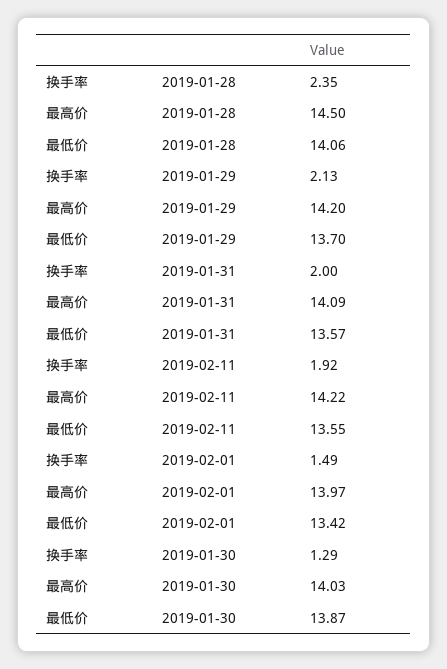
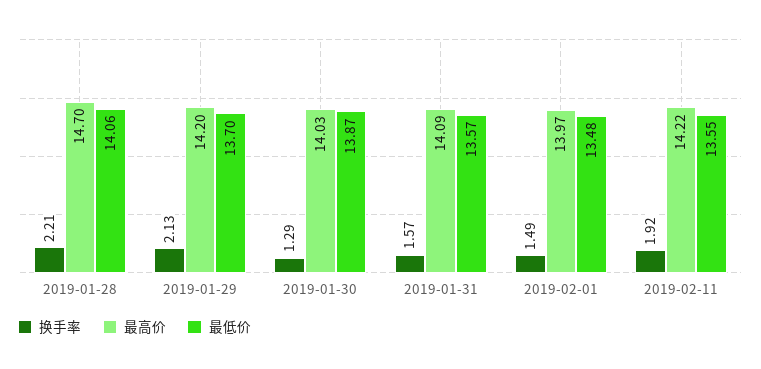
换手率, 2019-01-28: 2.35 -> 2.21
最高价, 2019-01-28: 14.5 -> 14.7
换手率, 2019-01-31: 2 -> 1.57
最低价, 2019-02-01: 13.42 -> 13.48

